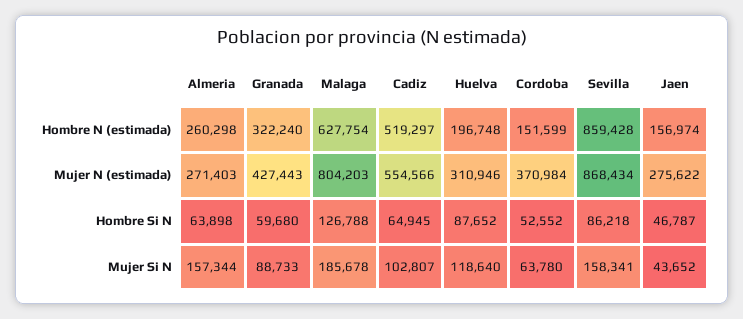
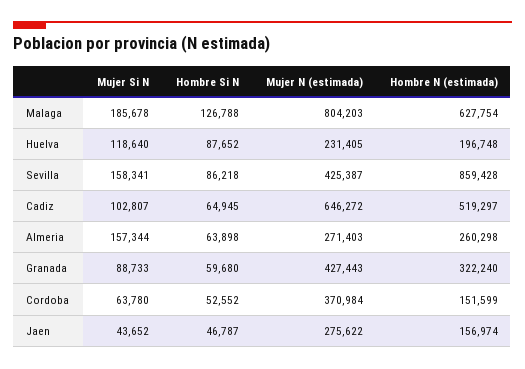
Cadiz, Mujer N (estimada): 554566 -> 646272
Huelva, Mujer N (estimada): 310946 -> 231405
Sevilla, Mujer N (estimada): 868434 -> 425387

